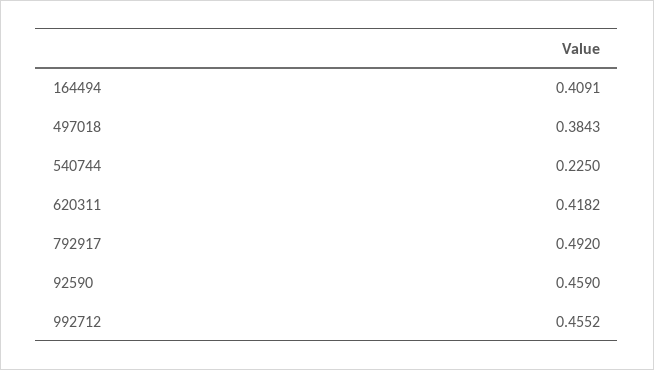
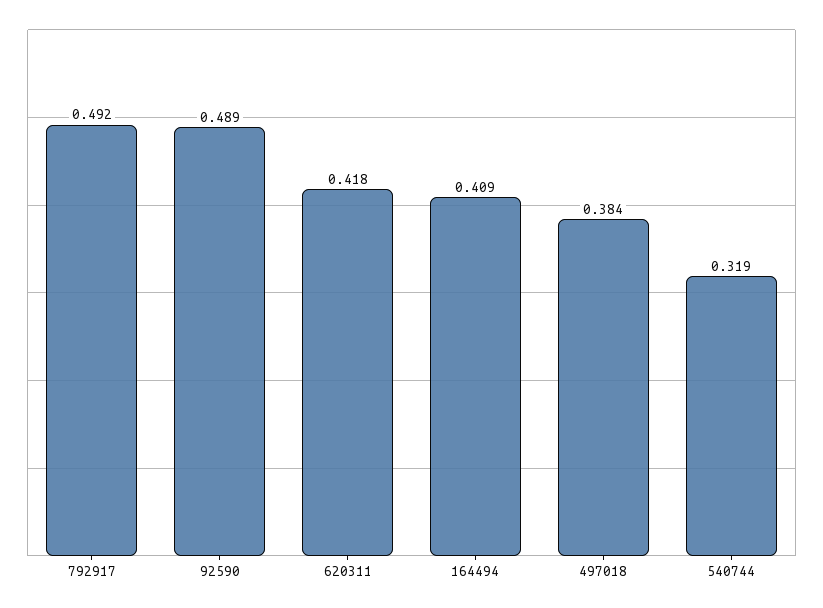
540744: 0.225 -> 0.319
92590: 0.459 -> 0.489
992712: 0.4552 -> none

